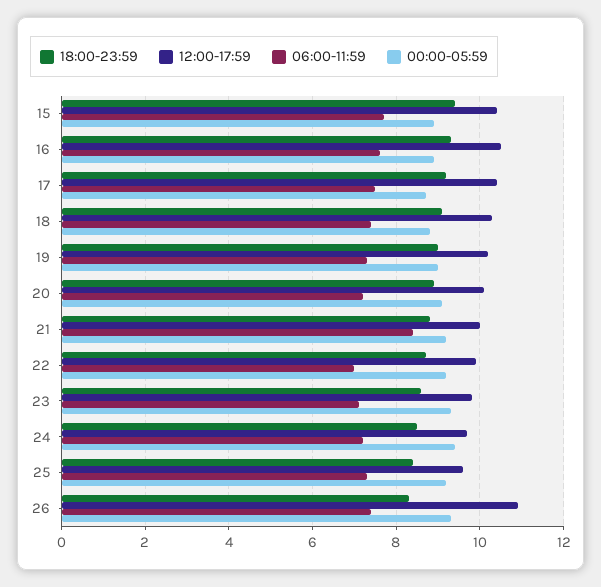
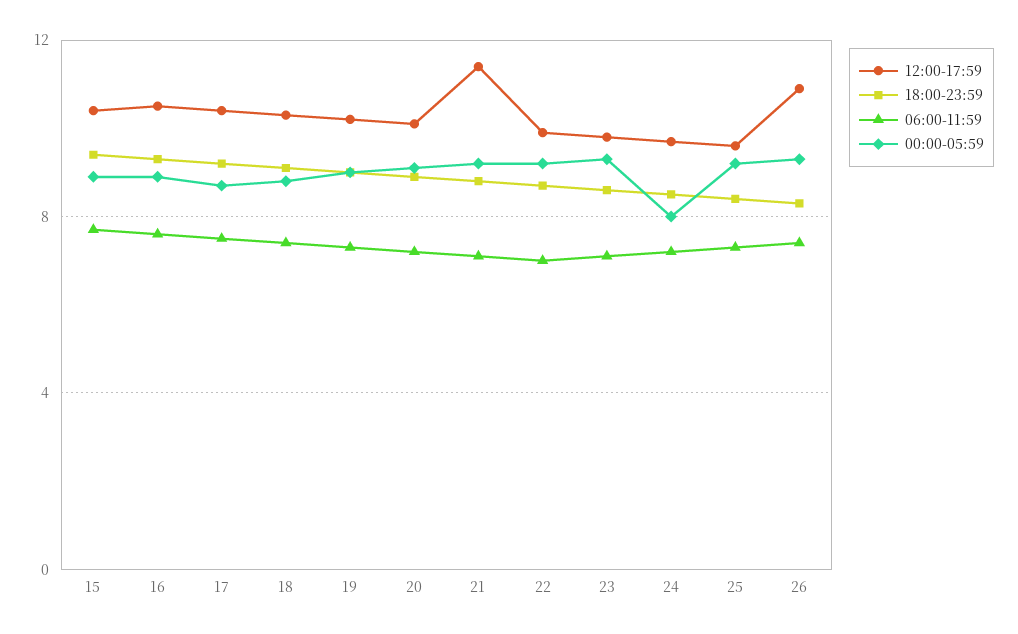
12:00-17:59, 21: 10 -> 11.5
06:00-11:59, 21: 8.5 -> 7
00:00-05:59, 24: 9.5 -> 8

